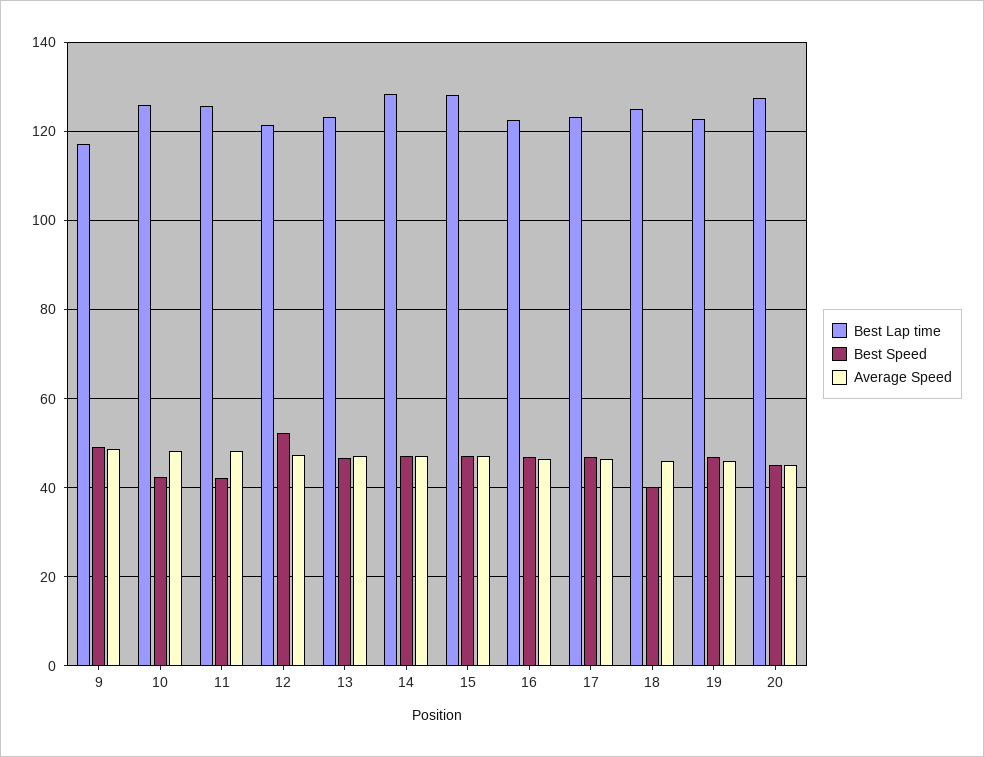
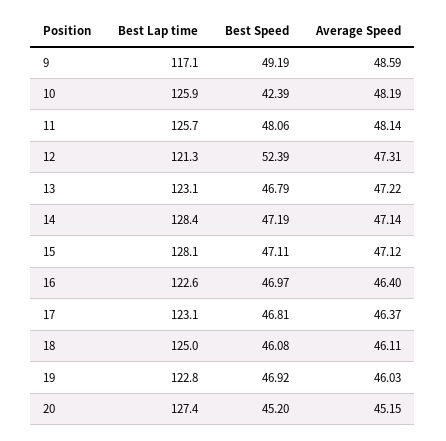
Best Speed, 11: 42 -> 48.06
Best Speed, 18: 40 -> 46.08

